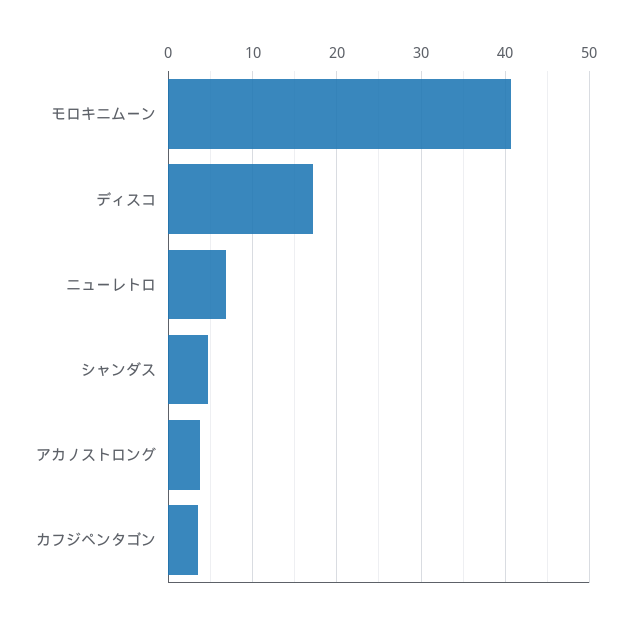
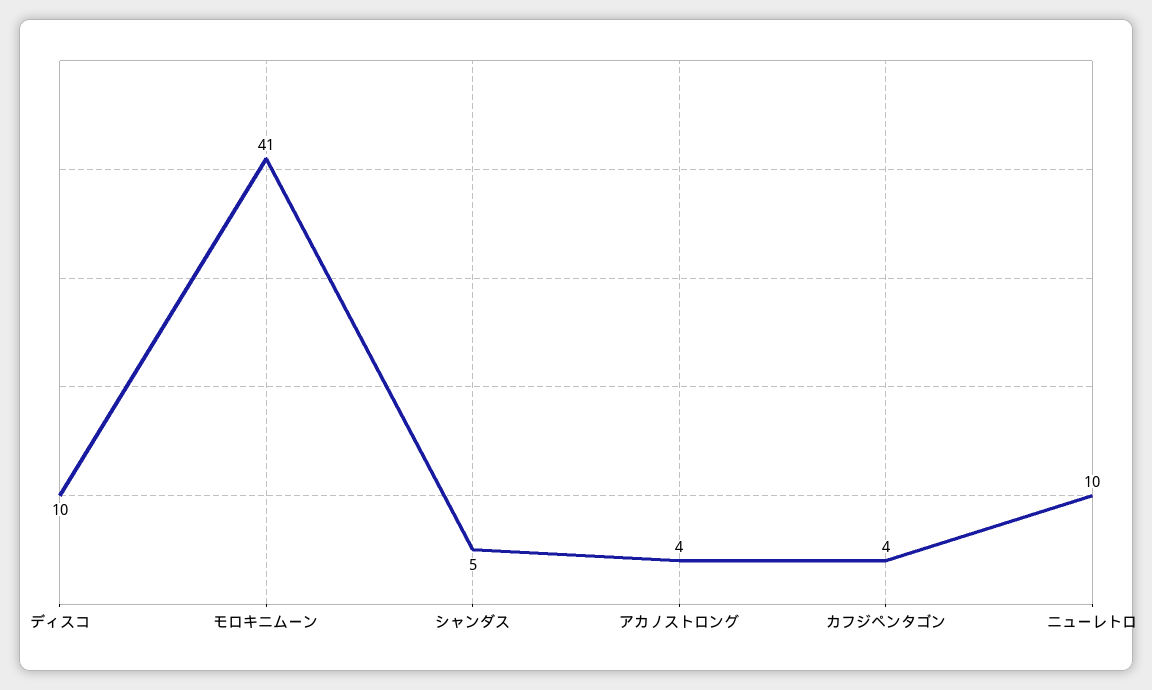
ディスコ: 17 -> 10
ニューレトロ: 7 -> 10

